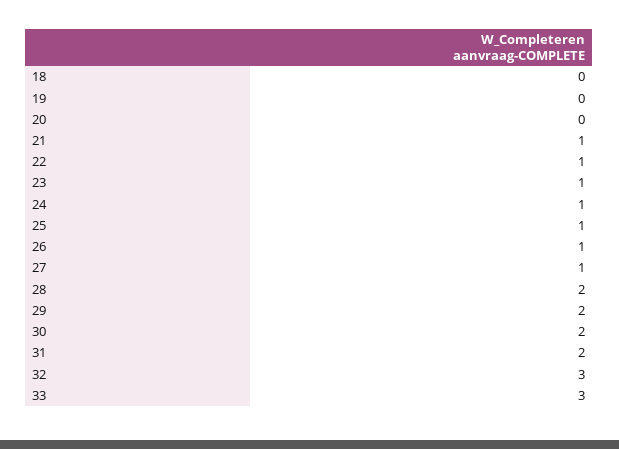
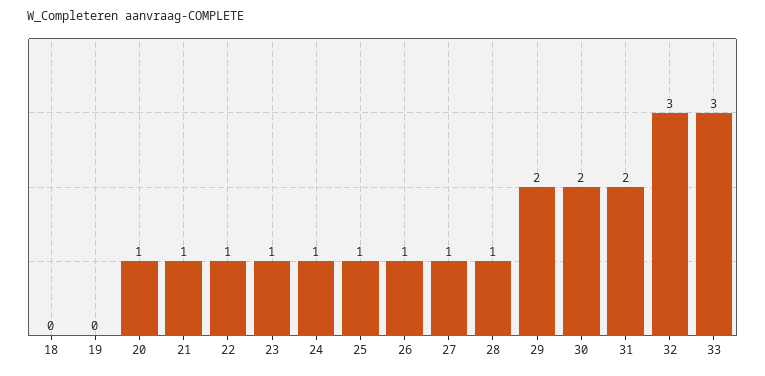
20: 0 -> 1
28: 2 -> 1

